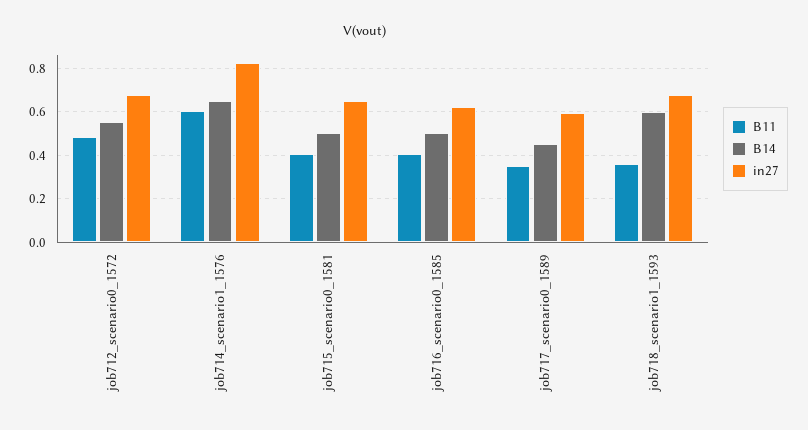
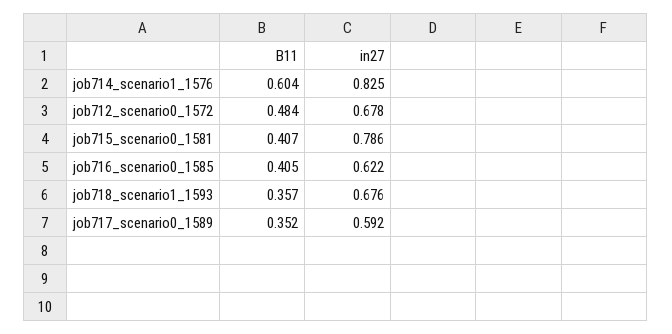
B14, job712_scenario0_1572: 0.55 -> none
B14, job714_scenario1_1576: 0.65 -> none
B14, job715_scenario0_1581: 0.5 -> none
in27, job715_scenario0_1581: 0.65 -> 0.786
B14, job716_scenario0_1585: 0.5 -> none
B14, job717_scenario0_1589: 0.45 -> none
B14, job718_scenario1_1593: 0.6 -> none

